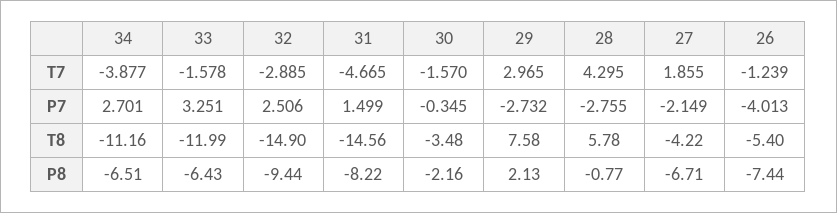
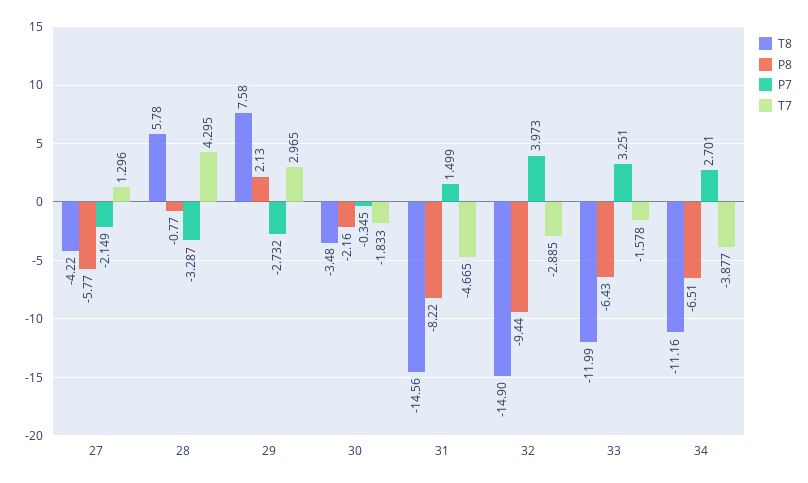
T7, 30: -1.57 -> -1.833
T7, 27: 1.855 -> 1.296
T7, 26: -1.239 -> none
P7, 32: 2.506 -> 3.973
P7, 28: -2.755 -> -3.287
P7, 26: -4.013 -> none
T8, 26: -5.4 -> none
P8, 27: -6.71 -> -5.77
P8, 26: -7.44 -> none

